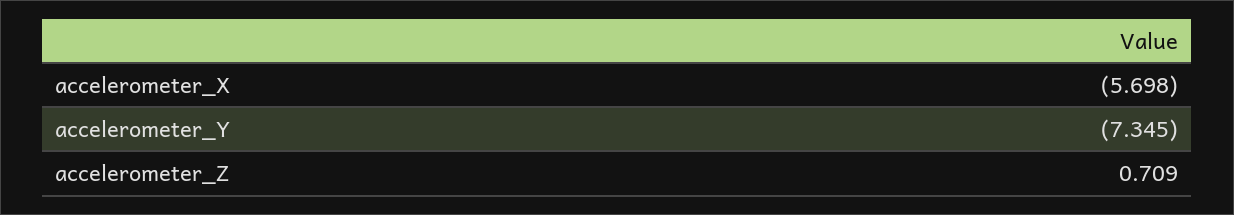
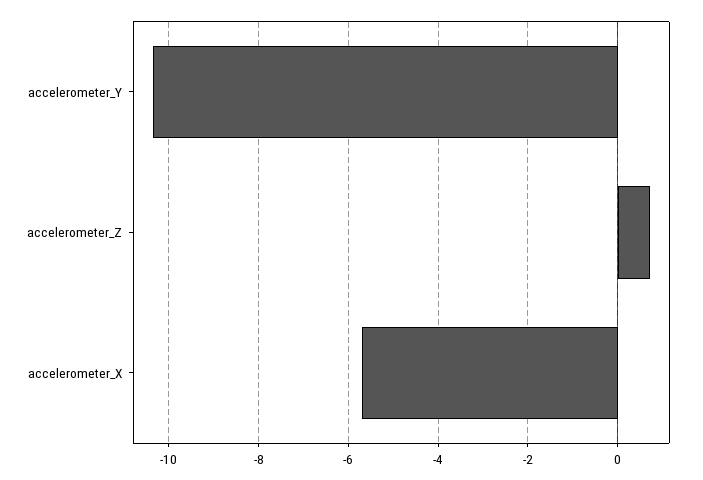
accelerometer_Y: -7.345 -> -10.4

